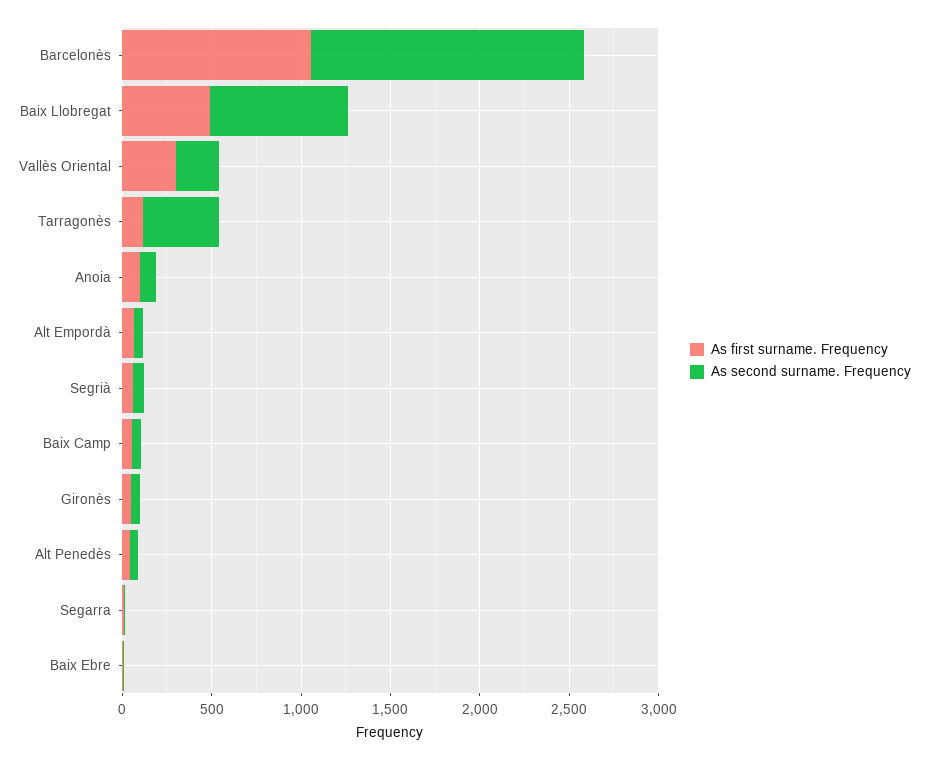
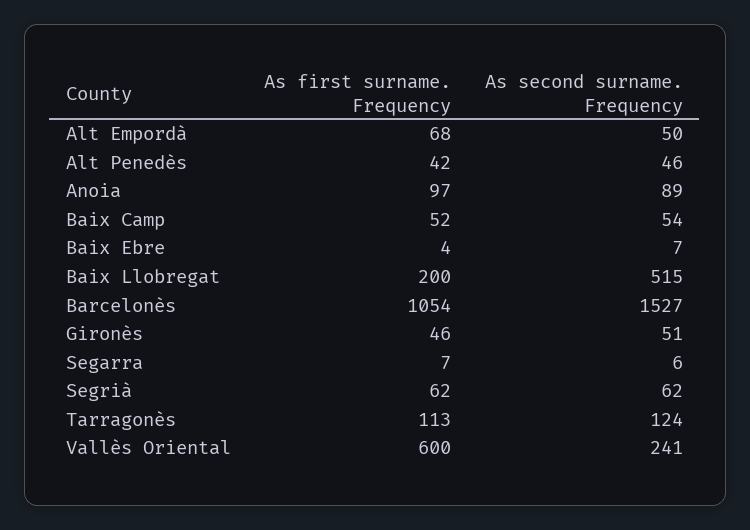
As first surname. Frequency, Baix Llobregat: 500 -> 200
As second surname. Frequency, Baix Llobregat: 800 -> 515
As first surname. Frequency, Vallès Oriental: 300 -> 600
As second surname. Frequency, Tarragonès: 400 -> 124

